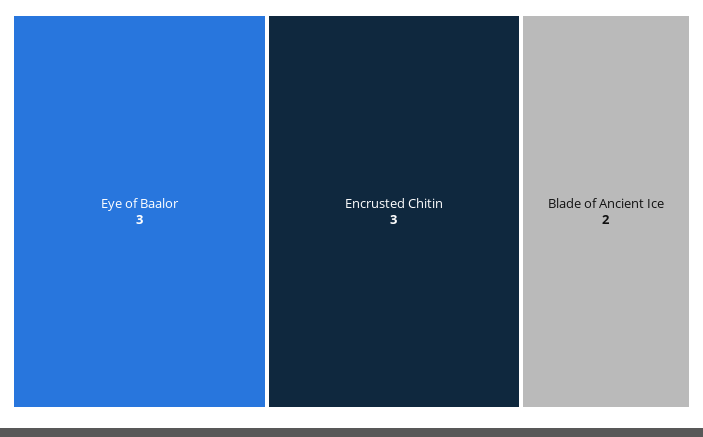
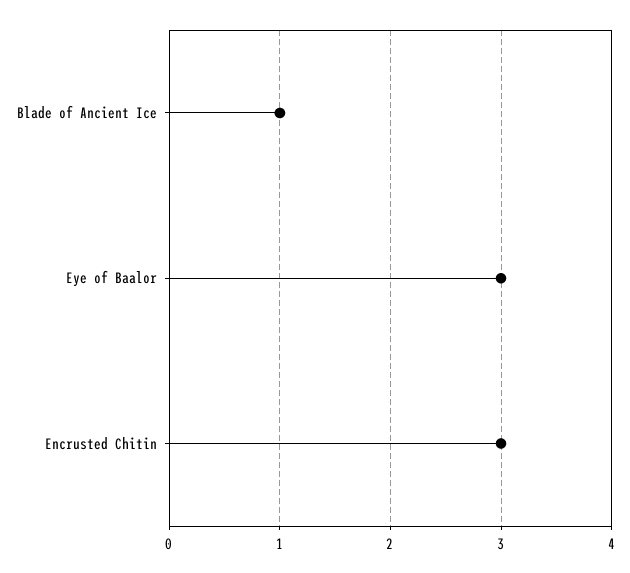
Blade of Ancient Ice: 2 -> 1

